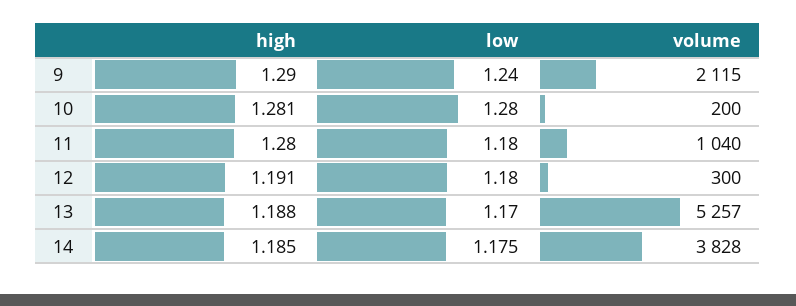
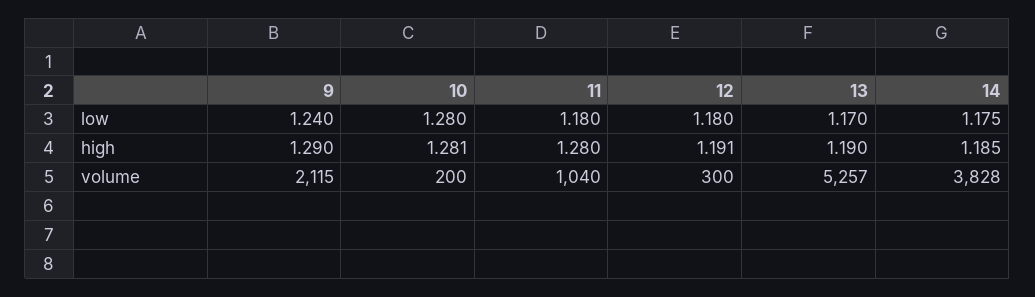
high, 13: 1.188 -> 1.19

